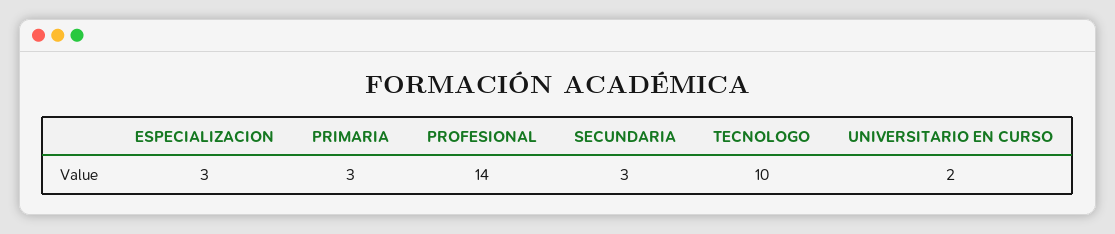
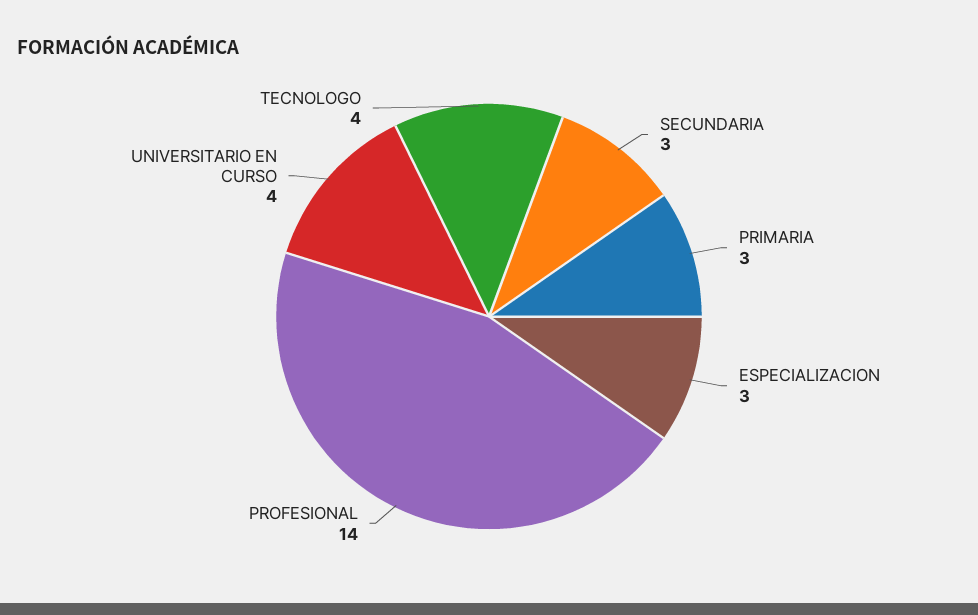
TECNOLOGO: 10 -> 4
UNIVERSITARIO EN CURSO: 2 -> 4

